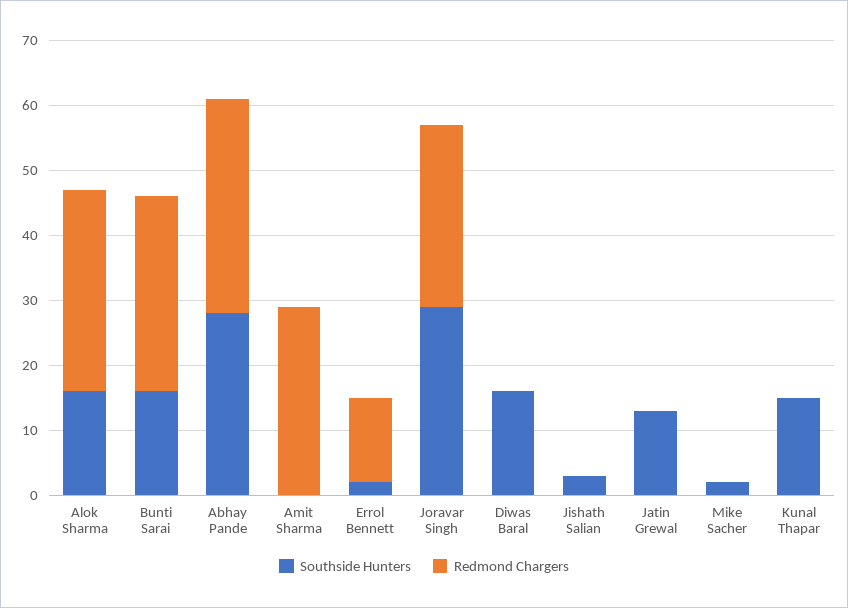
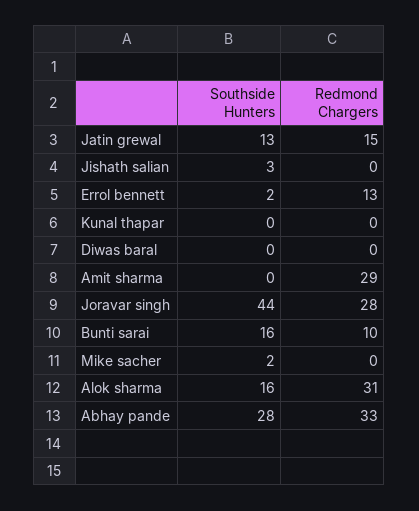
Redmond Chargers, Bunti Sarai: 30 -> 10
Southside Hunters, Joravar Singh: 30 -> 44
Southside Hunters, Diwas Baral: 15 -> 0
Redmond Chargers, Jatin Grewal: 0 -> 15
Southside Hunters, Kunal Thapar: 15 -> 0

